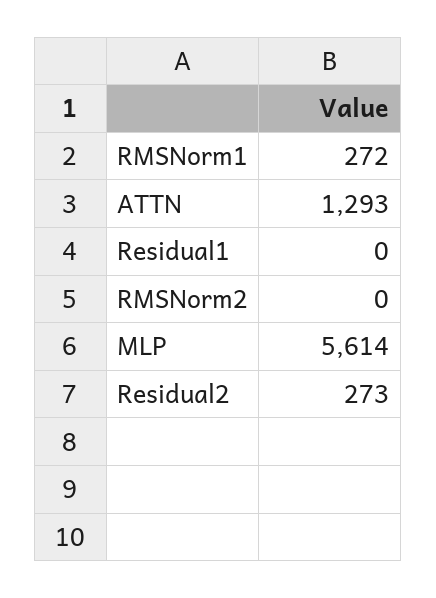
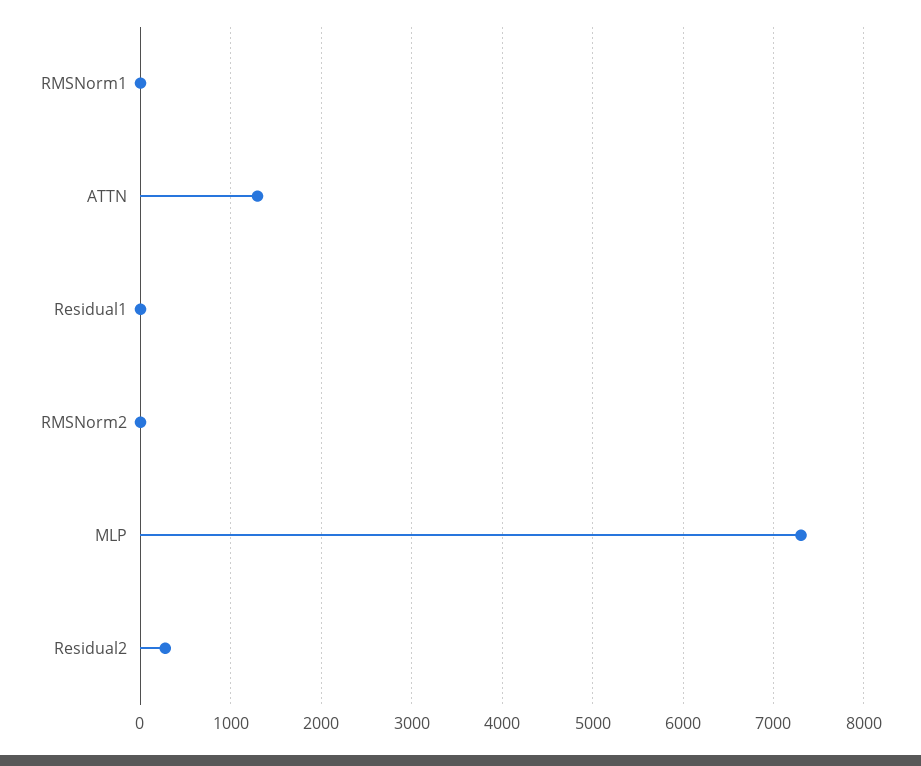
RMSNorm1: 272 -> 0
MLP: 5614 -> 7300

